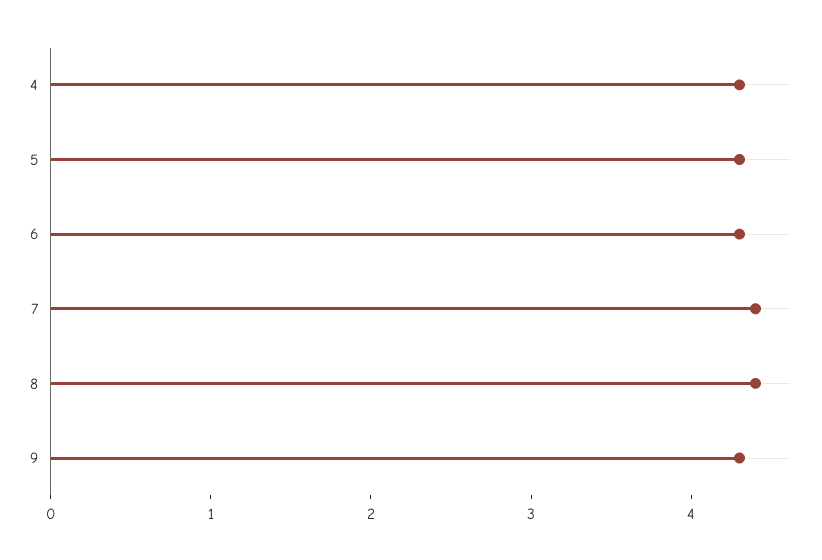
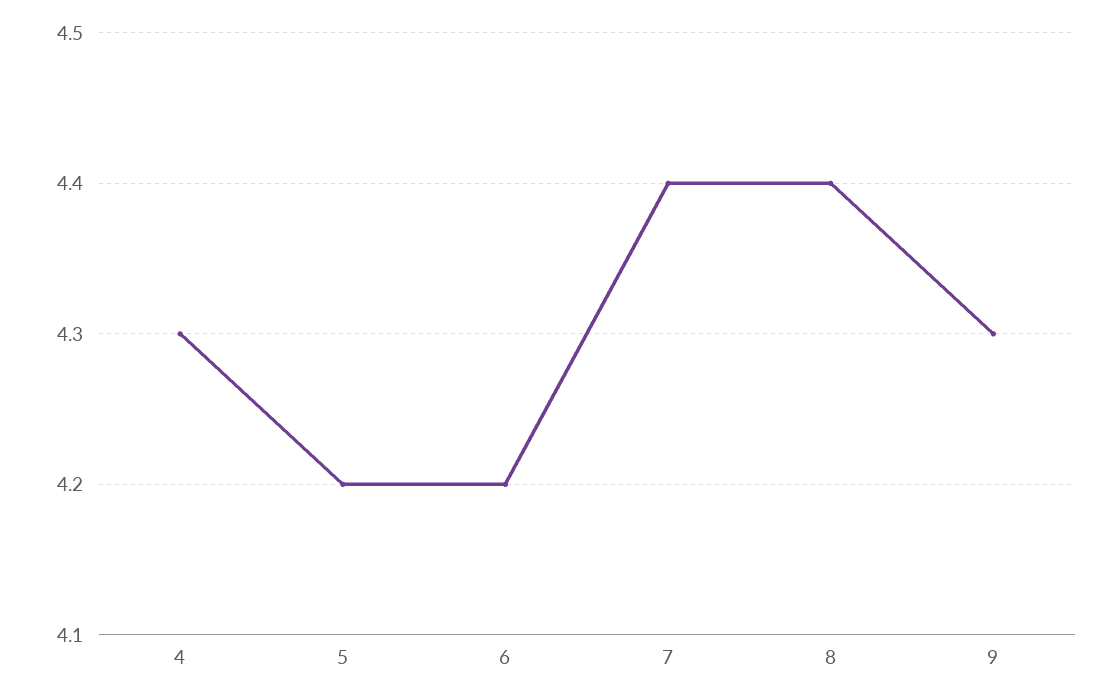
5: 4.3 -> 4.2
6: 4.3 -> 4.2

